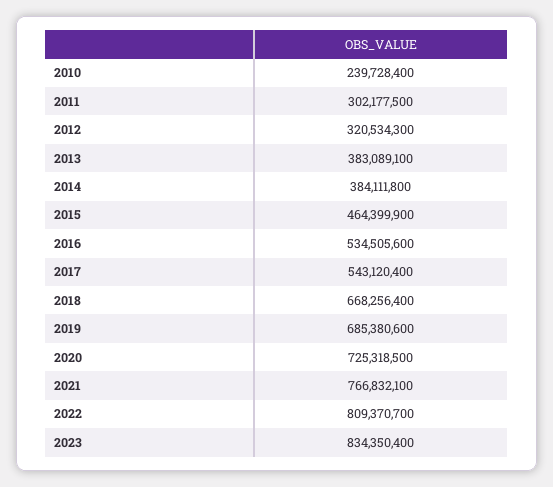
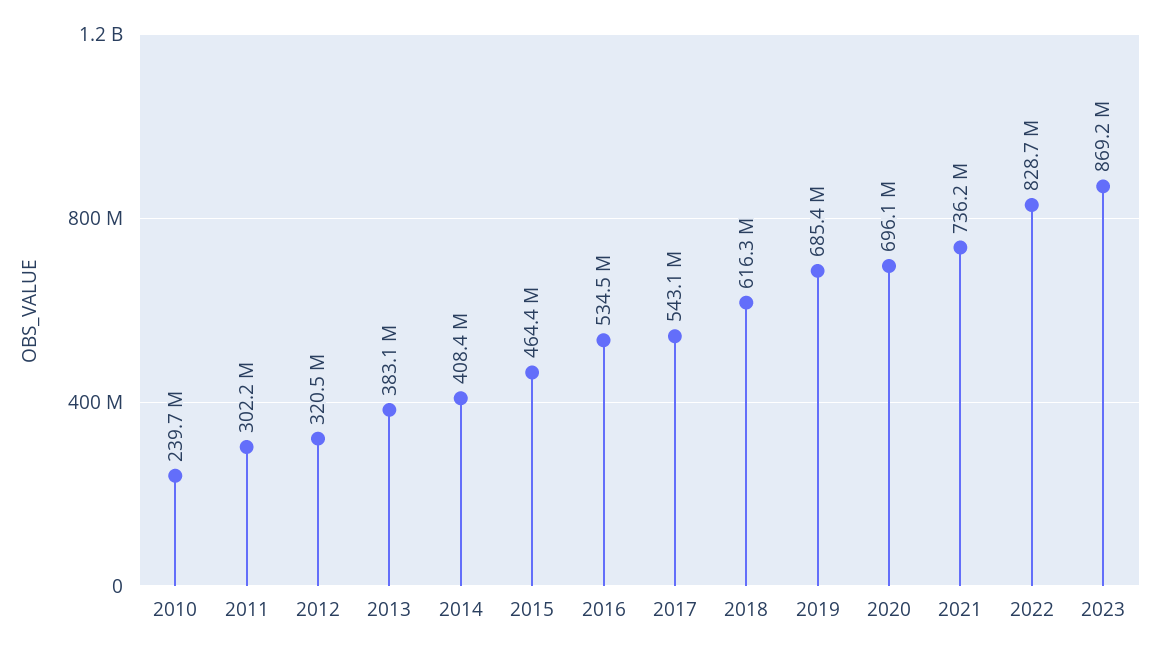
2014: 384111800 -> 408400000
2018: 668256400 -> 616300000
2020: 725318500 -> 696100000
2021: 766832100 -> 736200000
2022: 809370700 -> 828700000
2023: 834350400 -> 869200000

